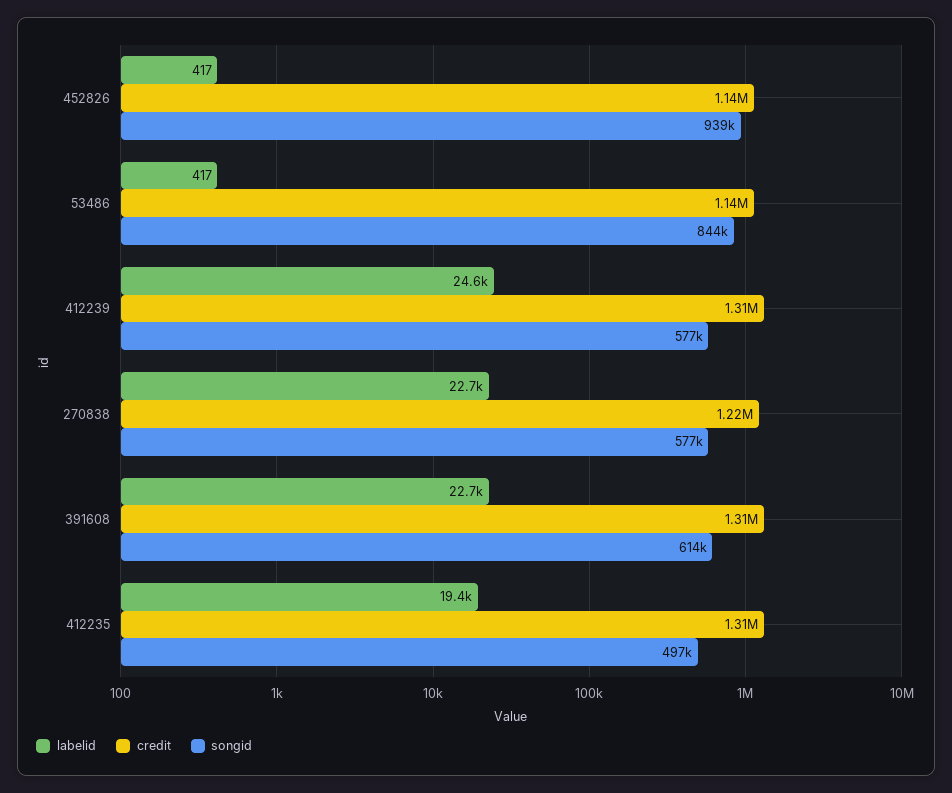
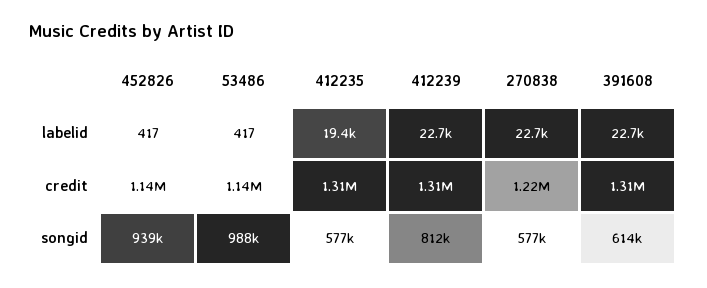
songid, 53486: 844000 -> 988000
labelid, 412239: 24600 -> 22700
songid, 412239: 577000 -> 812000
songid, 412235: 497000 -> 577000

